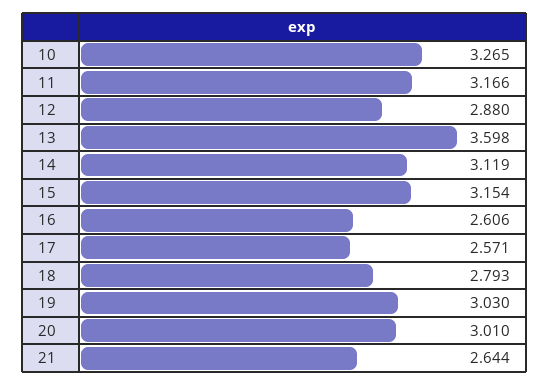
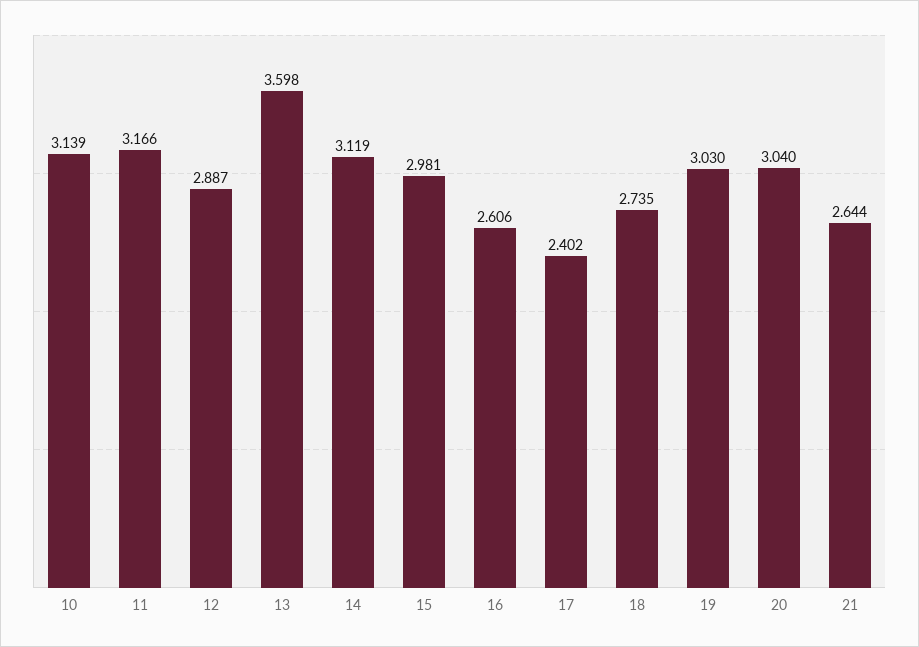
10: 3.265 -> 3.139
12: 2.88 -> 2.887
15: 3.154 -> 2.981
17: 2.571 -> 2.402
18: 2.793 -> 2.735
20: 3.01 -> 3.04

